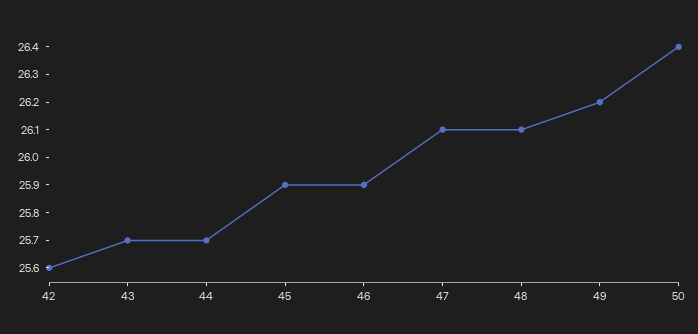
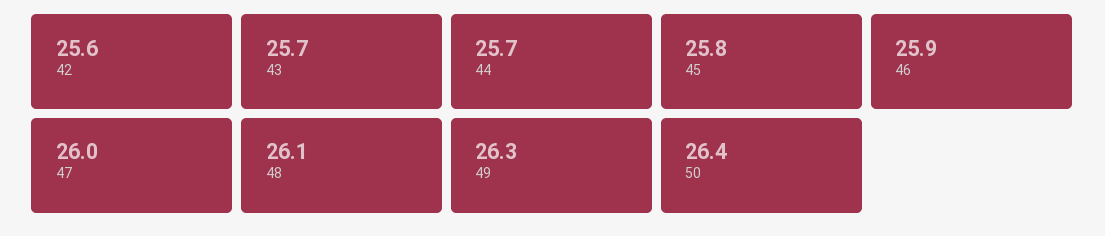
45: 25.9 -> 25.8
47: 26.1 -> 26
49: 26.2 -> 26.3

